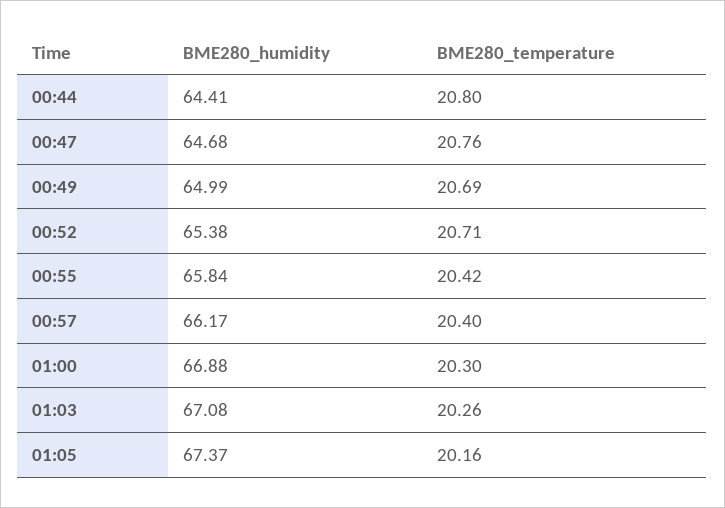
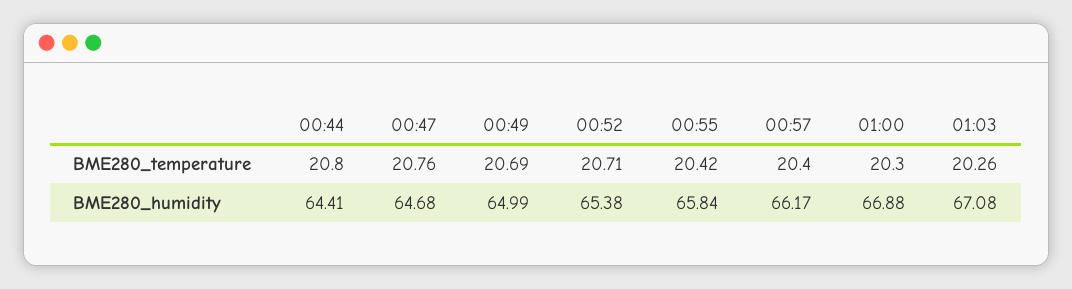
BME280_humidity, 01:05: 67.37 -> none
BME280_temperature, 01:05: 20.16 -> none

